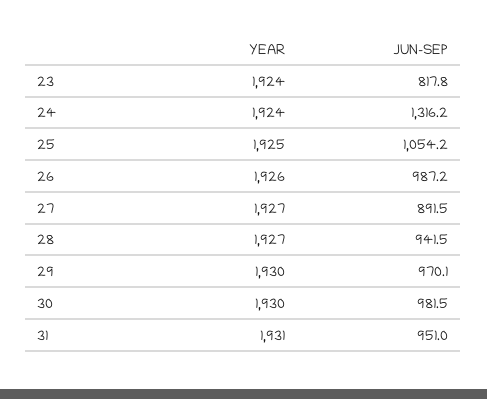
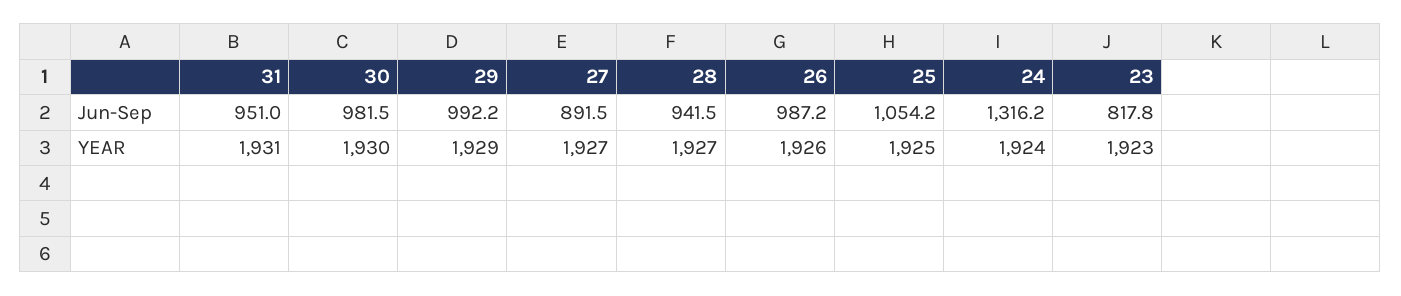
YEAR, 23: 1924 -> 1923
YEAR, 29: 1930 -> 1929
JUN-SEP, 29: 970.1 -> 992.2

